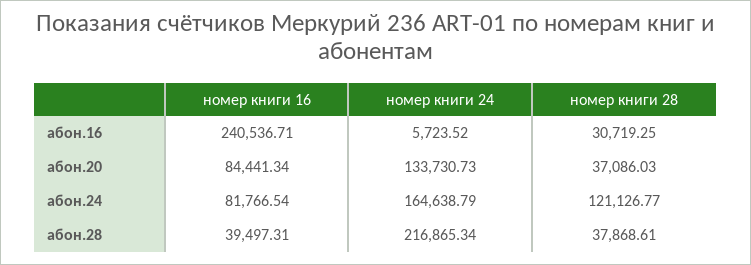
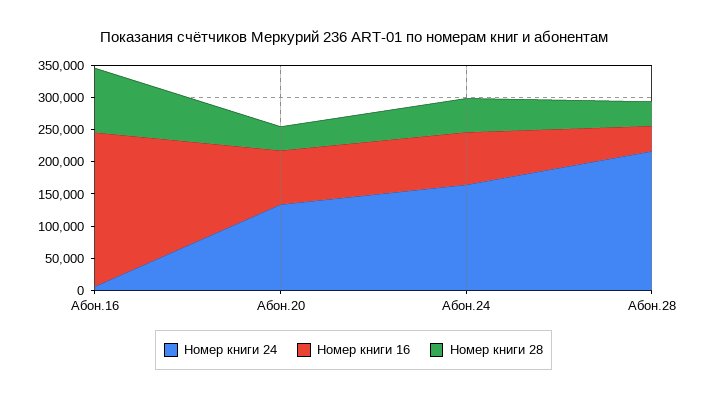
номер книги 28, абон.16: 30719.25 -> 100000
номер книги 28, абон.24: 121126.77 -> 50000

